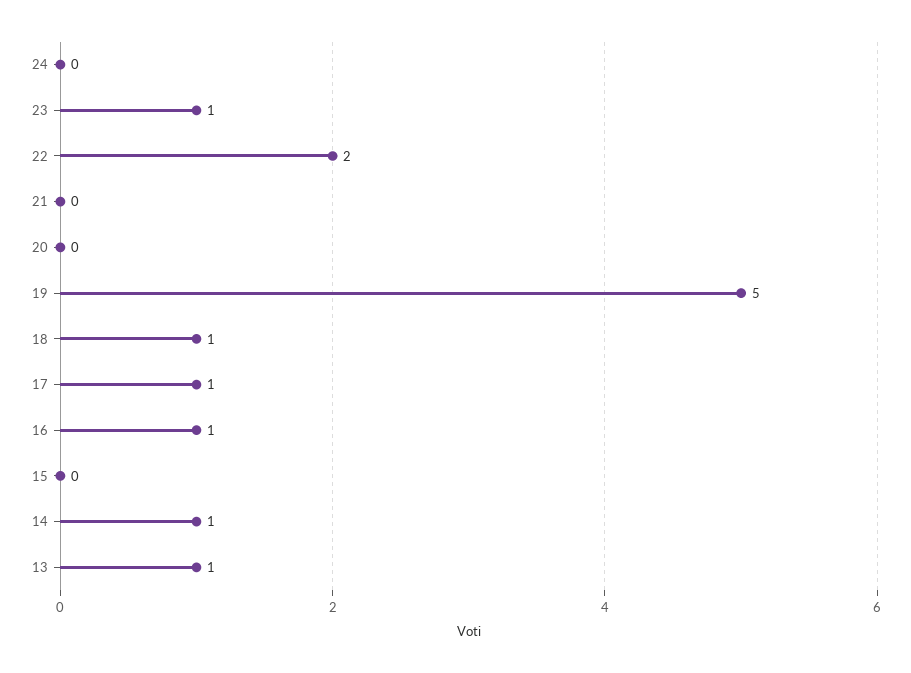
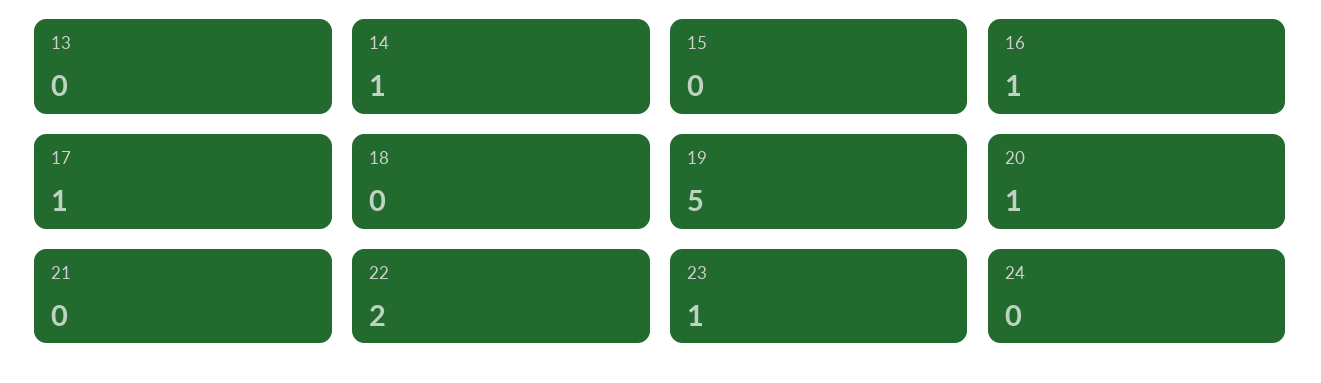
20: 0 -> 1
18: 1 -> 0
13: 1 -> 0

